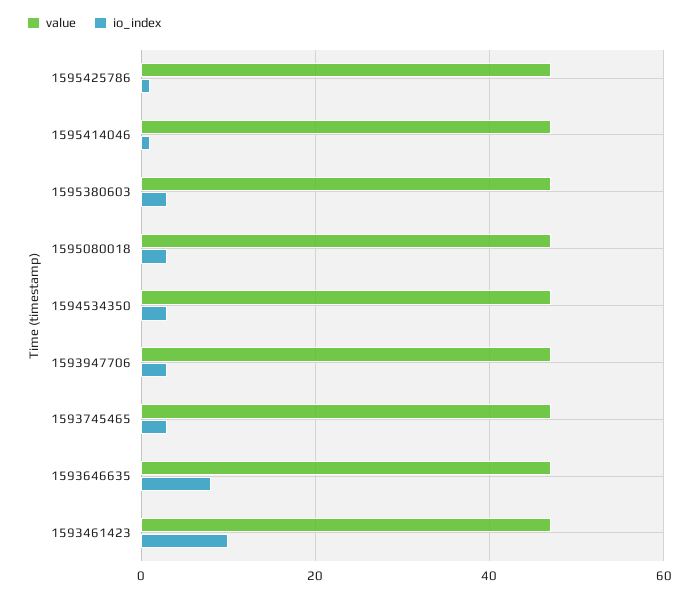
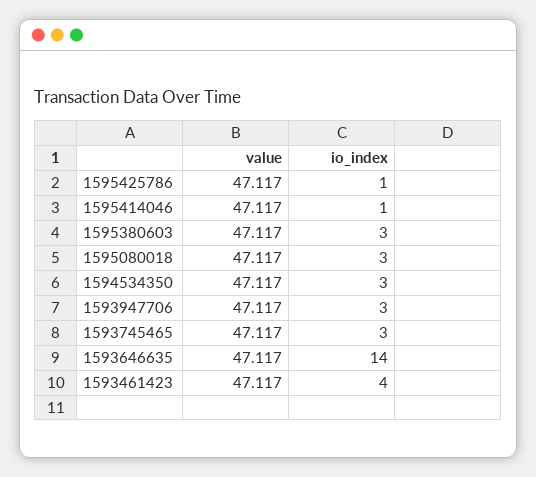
io_index, 1593646635: 8 -> 14
io_index, 1593461423: 10 -> 4

